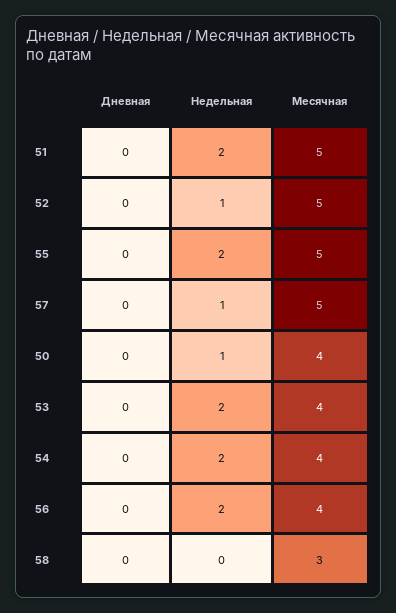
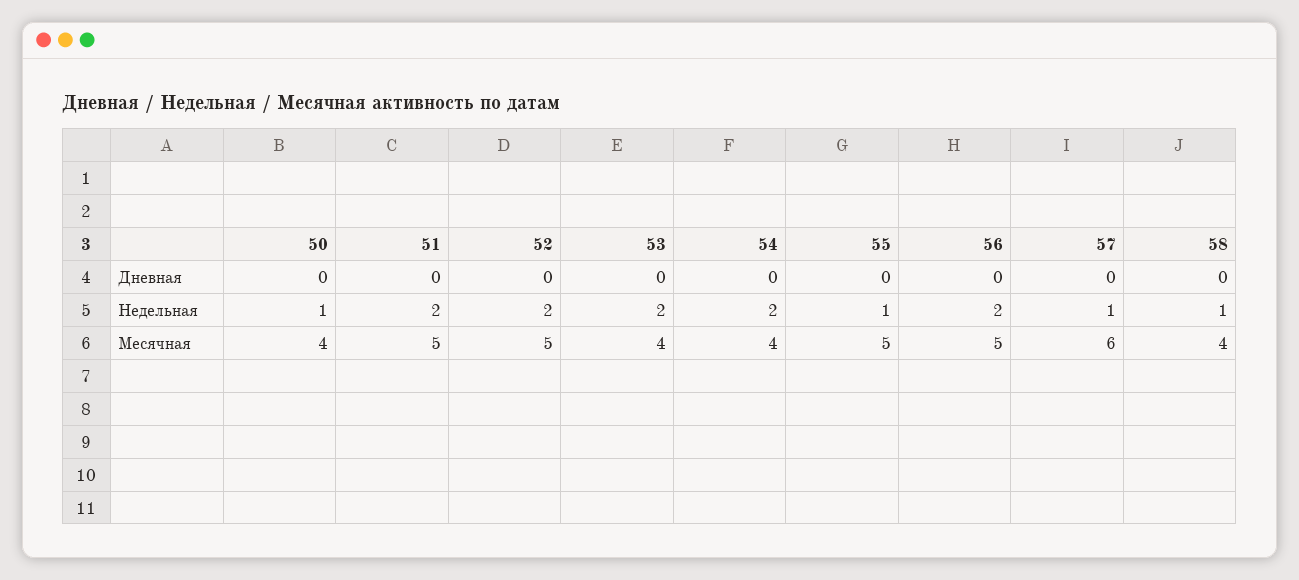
Недельная, 52: 1 -> 2
Недельная, 55: 2 -> 1
Месячная, 57: 5 -> 6
Месячная, 56: 4 -> 5
Недельная, 58: 0 -> 1
Месячная, 58: 3 -> 4

